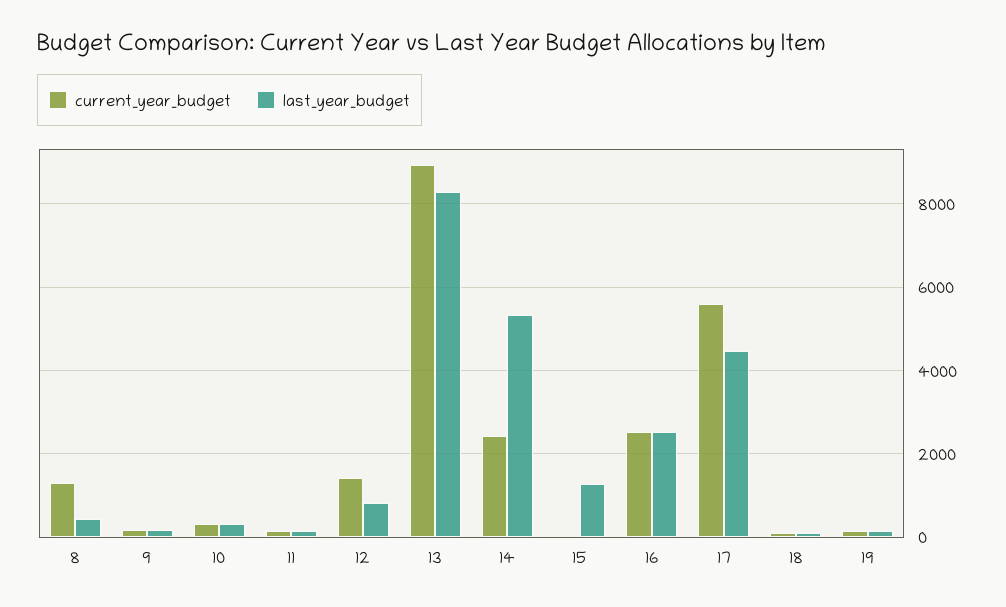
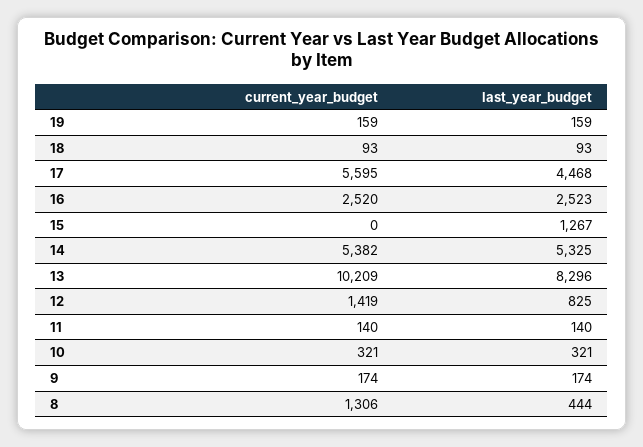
current_year_budget, 13: 9000 -> 10209
current_year_budget, 14: 2400 -> 5382

